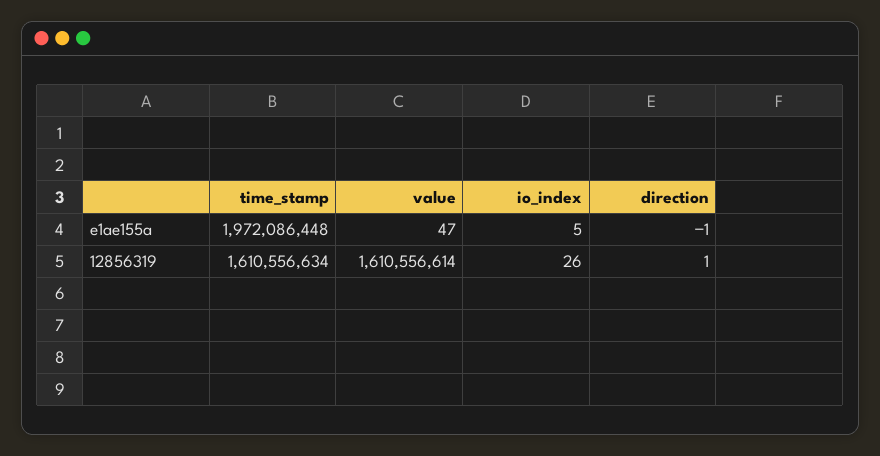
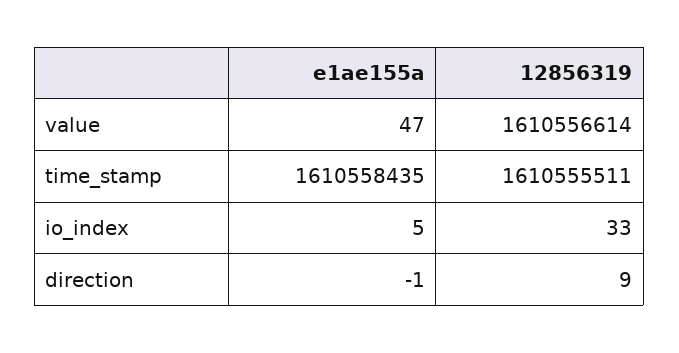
time_stamp, e1ae155a: 1972086448 -> 1610558435
time_stamp, 12856319: 1610556634 -> 1610555511
io_index, 12856319: 26 -> 33
direction, 12856319: 1 -> 9

